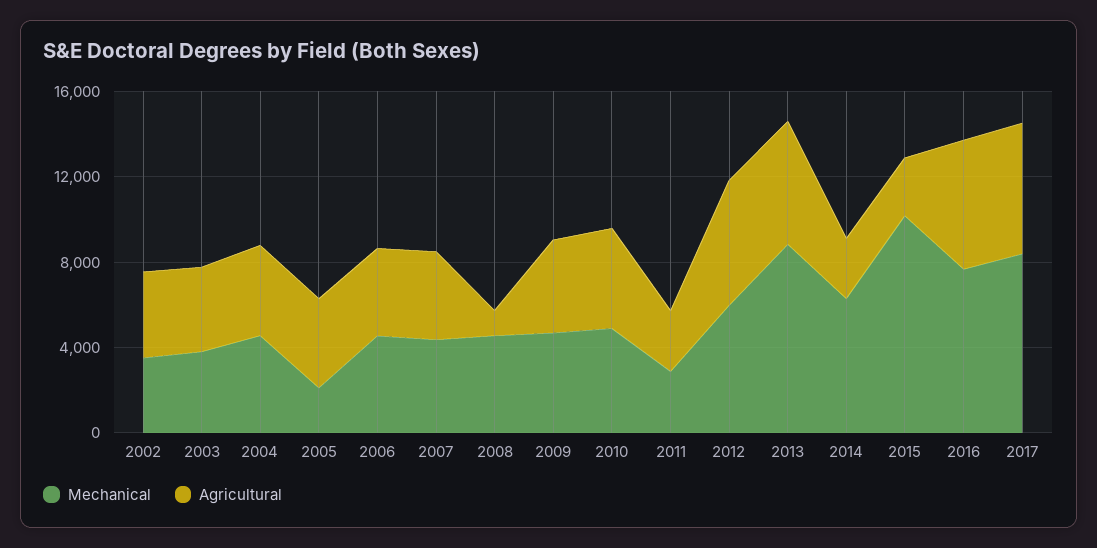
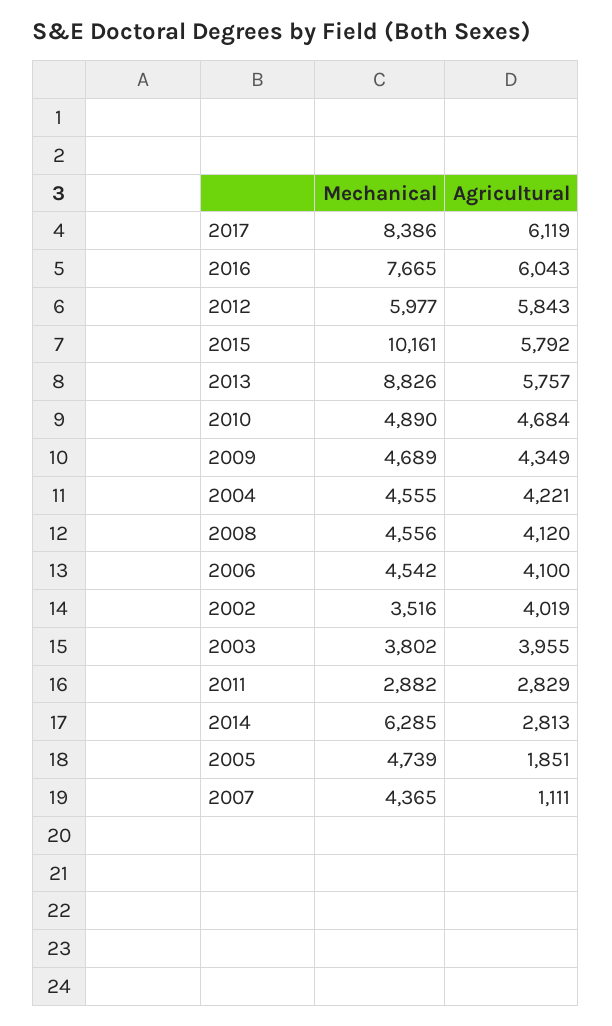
Mechanical, 2005: 2000 -> 4739
Agricultural, 2005: 4000 -> 1851
Agricultural, 2007: 4000 -> 1111
Agricultural, 2008: 1000 -> 4120
Agricultural, 2015: 3000 -> 5792

